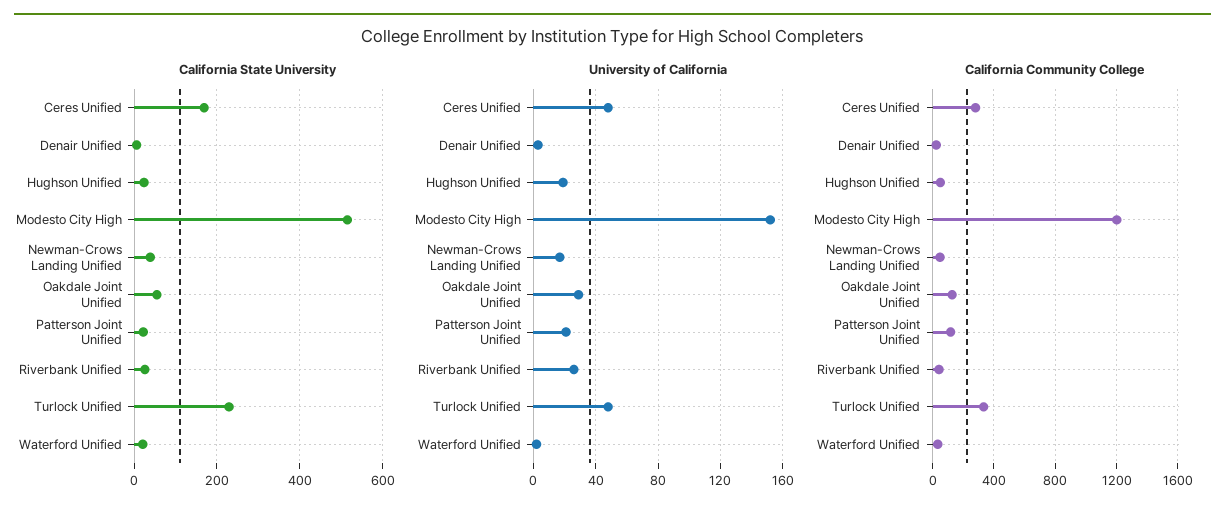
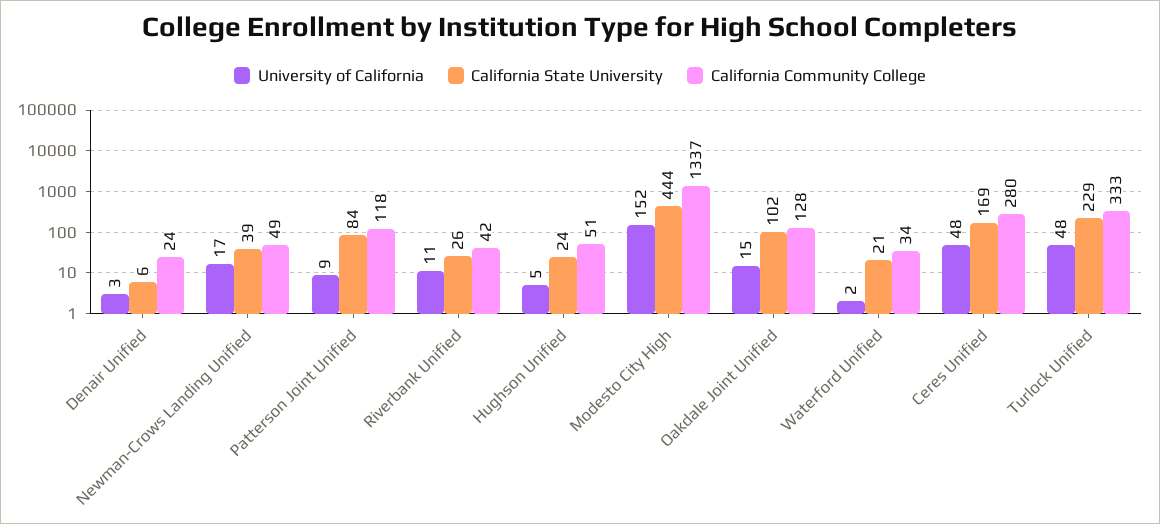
California State University, Modesto City High: 520 -> 444
California State University, Oakdale Joint Unified: 60 -> 102
California State University, Patterson Joint Unified: 20 -> 84
University of California, Hughson Unified: 20 -> 5
University of California, Oakdale Joint Unified: 30 -> 15
University of California, Patterson Joint Unified: 20 -> 9
University of California, Riverbank Unified: 25 -> 11
California Community College, Modesto City High: 1200 -> 1337

